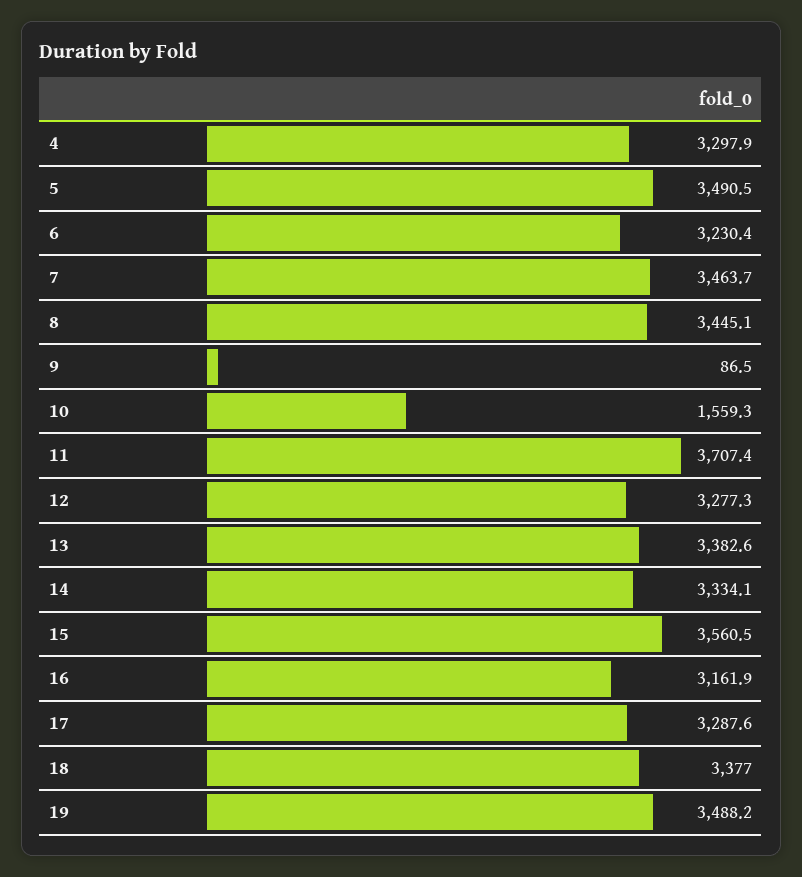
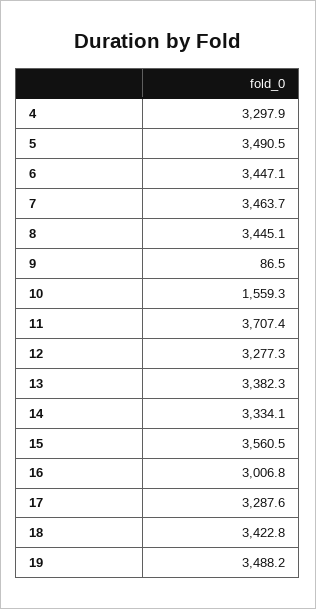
6: 3230.4 -> 3447.1
13: 3382.6 -> 3382.3
16: 3161.9 -> 3006.8
18: 3377 -> 3422.8

